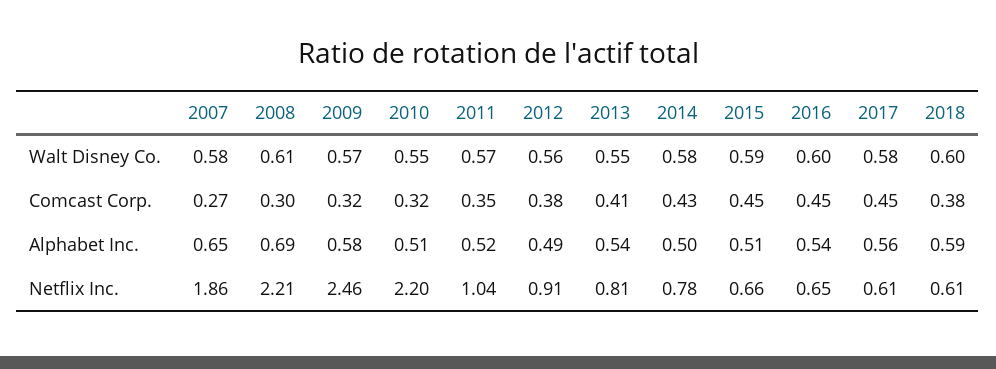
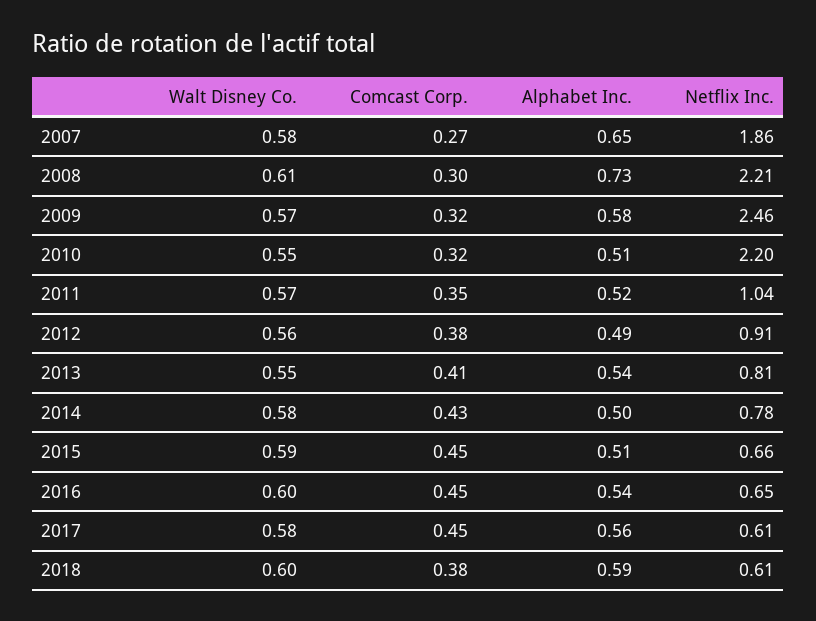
2008, Alphabet Inc.: 0.69 -> 0.73

